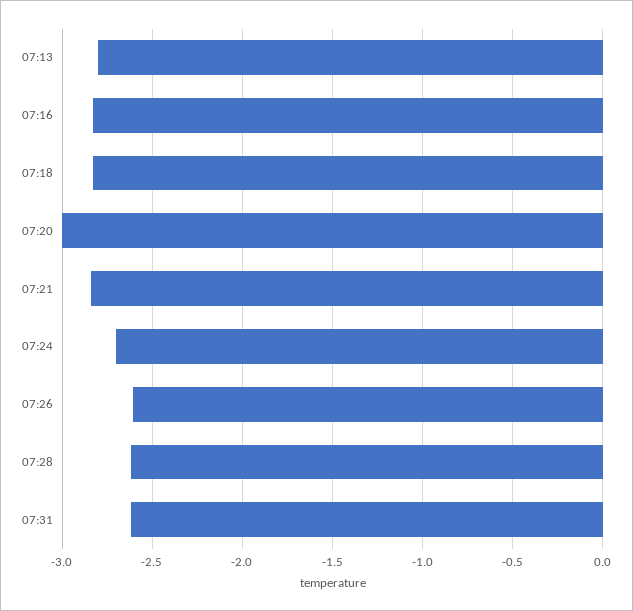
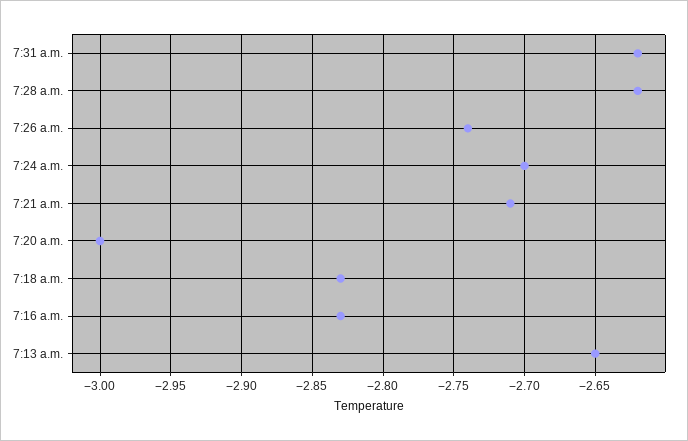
07:13: -2.8 -> -2.65
07:21: -2.85 -> -2.71
07:26: -2.6 -> -2.74

